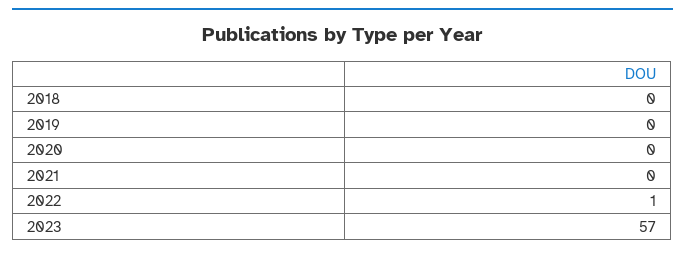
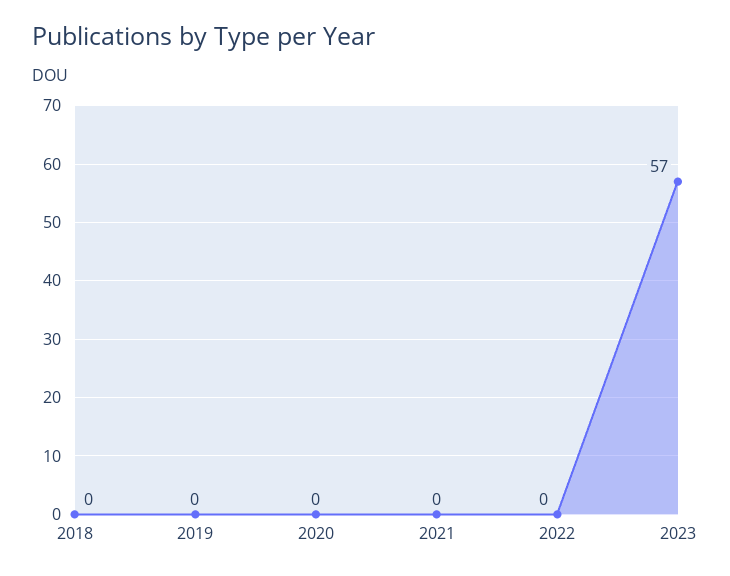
2022: 1 -> 0

